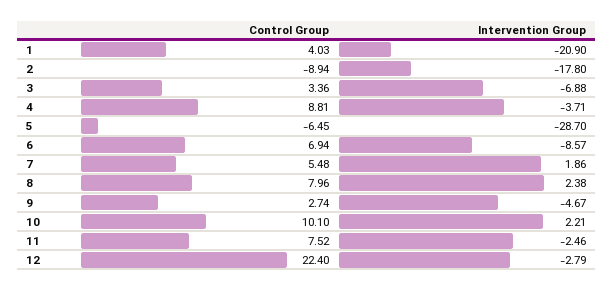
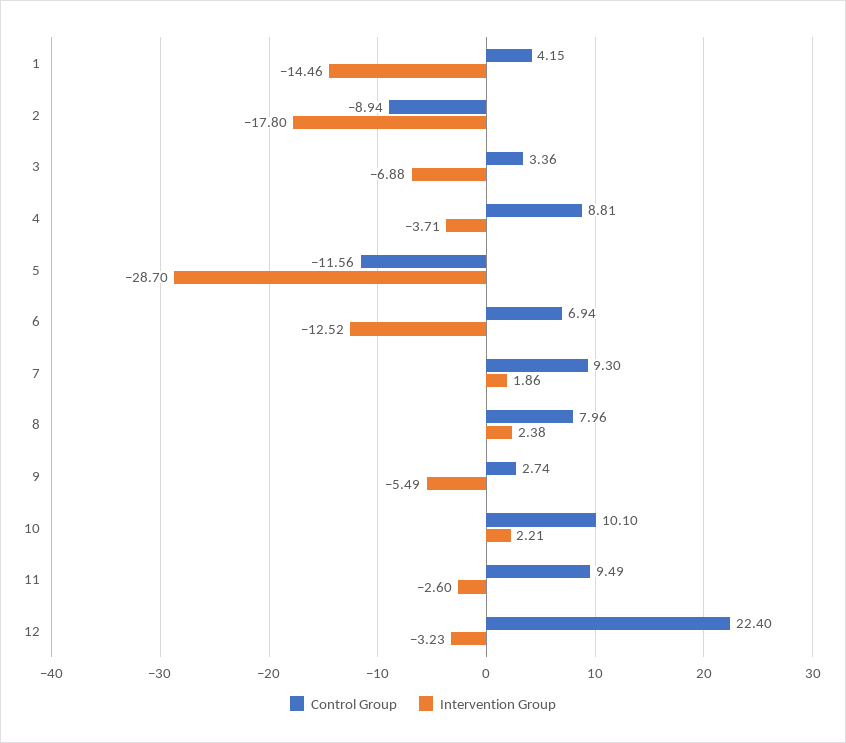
Control Group, 1: 4.03 -> 4.15
Intervention Group, 1: -20.9 -> -14.46
Control Group, 5: -6.45 -> -11.56
Intervention Group, 6: -8.57 -> -12.52
Control Group, 7: 5.48 -> 9.3
Intervention Group, 9: -4.67 -> -5.49
Control Group, 11: 7.52 -> 9.49
Intervention Group, 11: -2.46 -> -2.6
Intervention Group, 12: -2.79 -> -3.23

